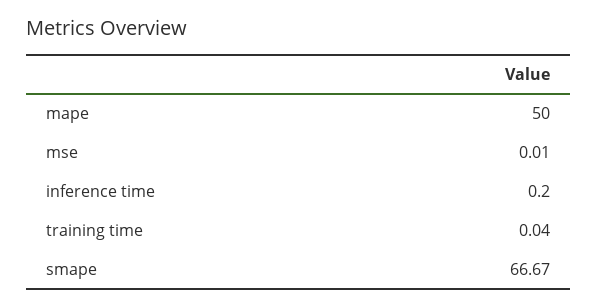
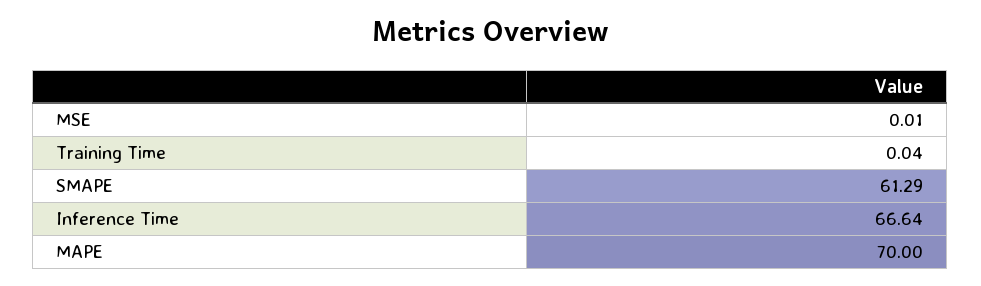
mape: 50 -> 70
inference time: 0.2 -> 66.64
smape: 66.67 -> 61.29

